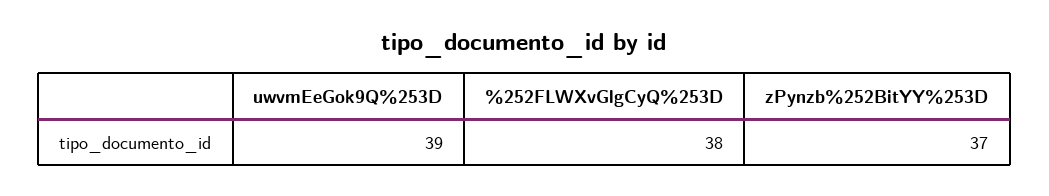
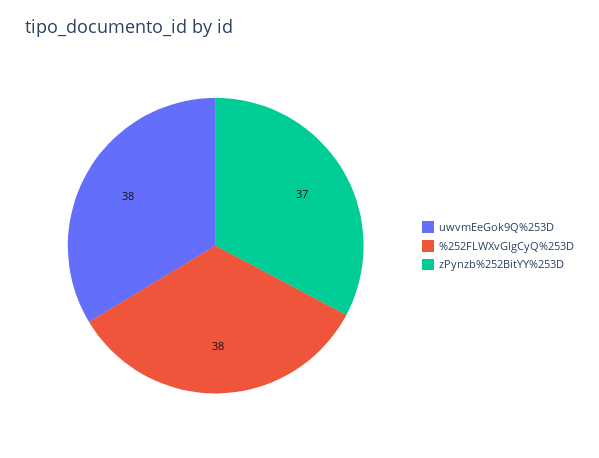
uwvmEeGok9Q%253D: 39 -> 38

